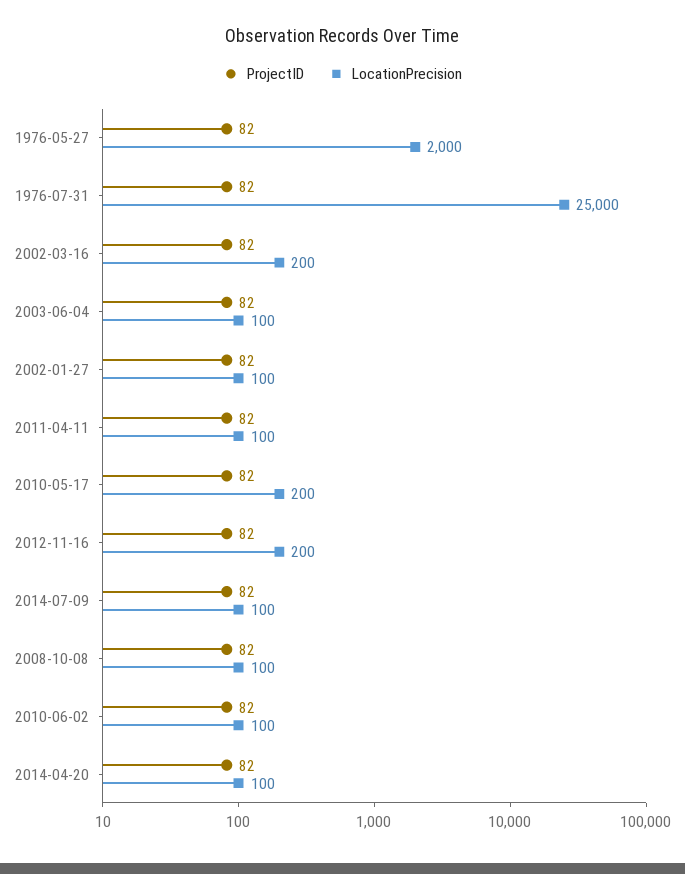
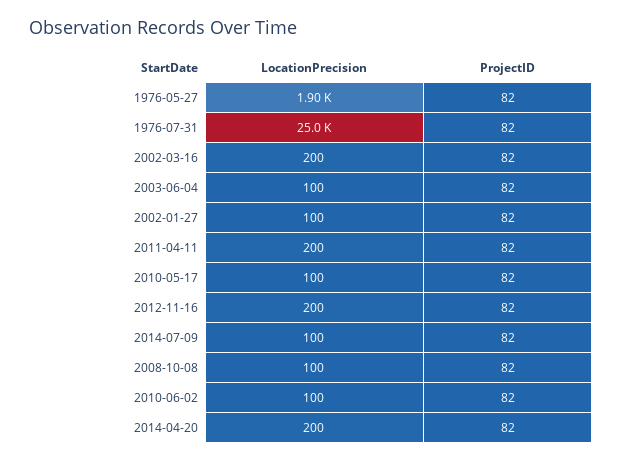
LocationPrecision, 1976-05-27: 2000 -> 1900
LocationPrecision, 2011-04-11: 100 -> 200
LocationPrecision, 2010-05-17: 200 -> 100
LocationPrecision, 2014-04-20: 100 -> 200

